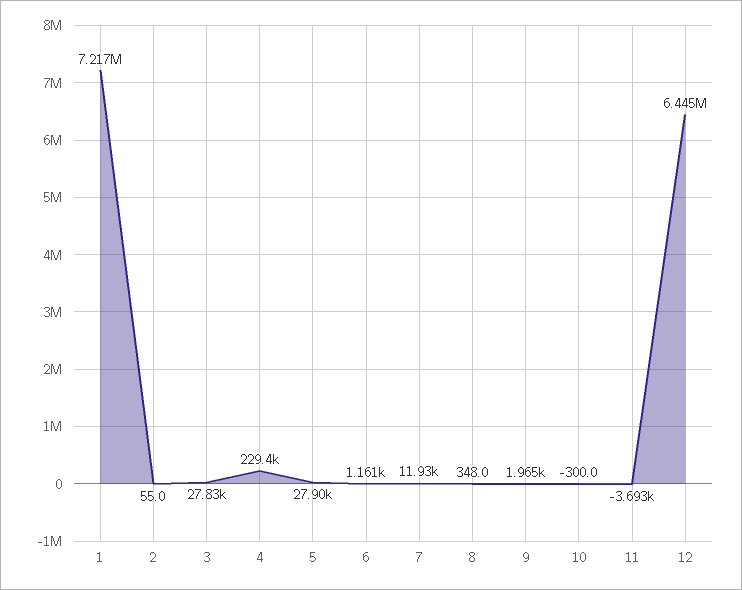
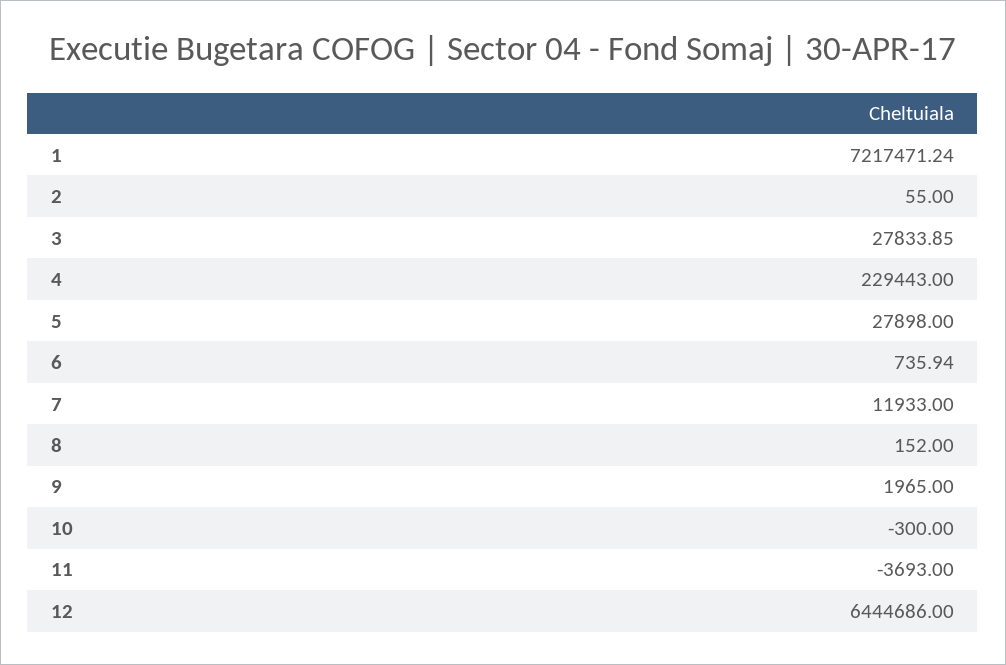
6: 1161 -> 735.94
8: 348 -> 152

